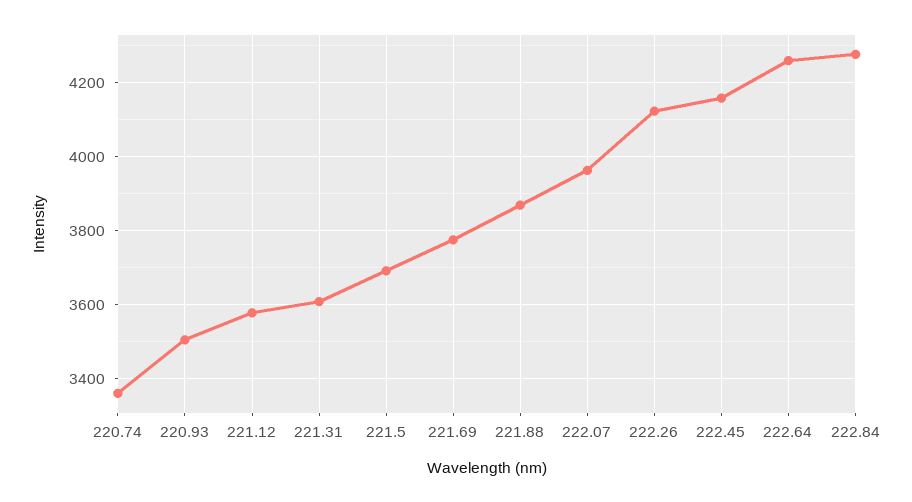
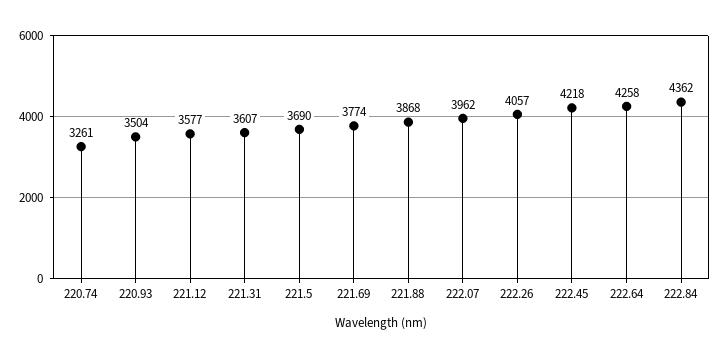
220.74: 3360 -> 3261
222.26: 4120 -> 4057
222.45: 4160 -> 4218
222.84: 4280 -> 4362

